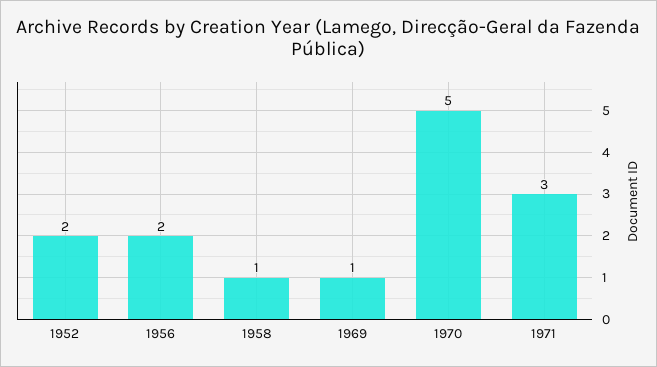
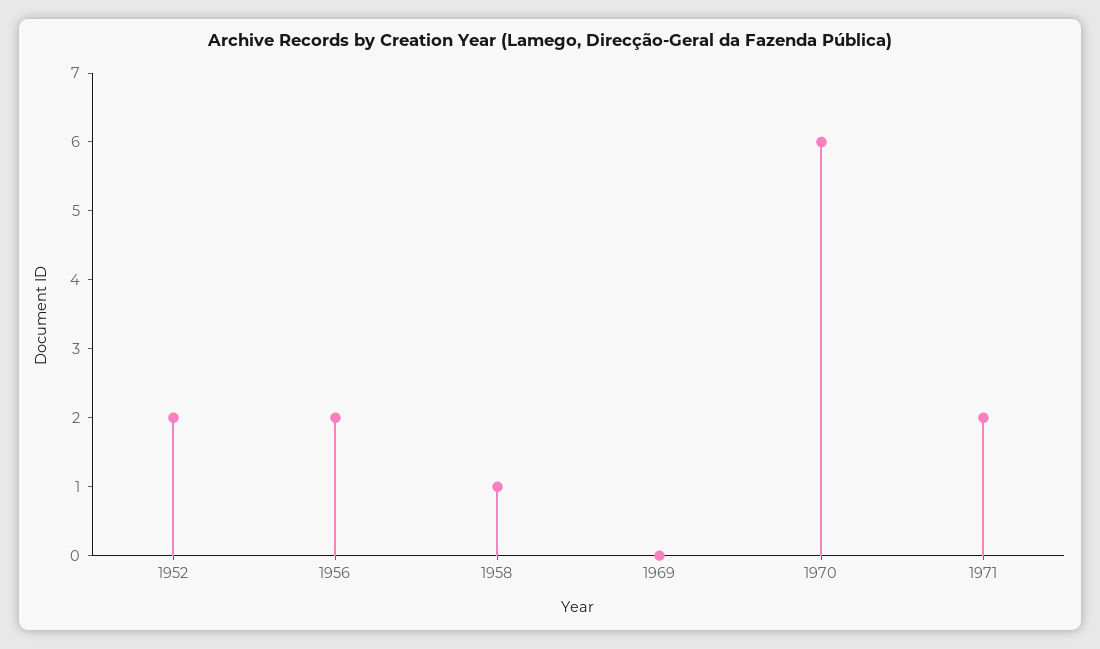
1969: 1 -> 0
1970: 5 -> 6
1971: 3 -> 2

